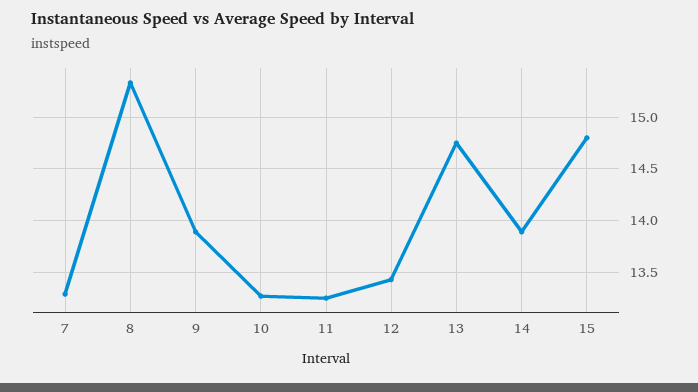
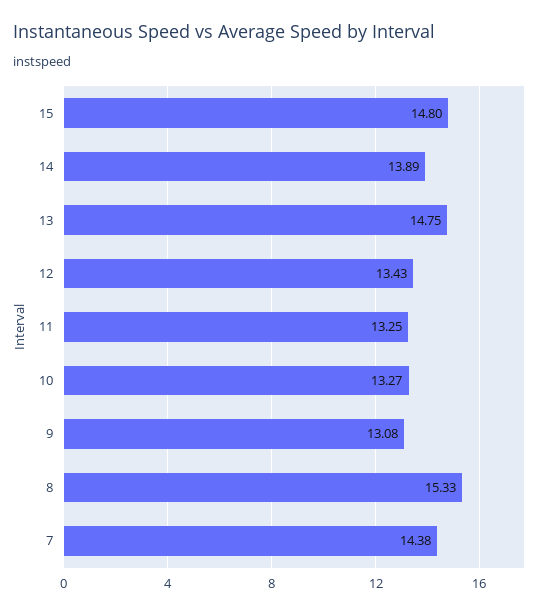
7: 13.3 -> 14.38
9: 13.9 -> 13.08

